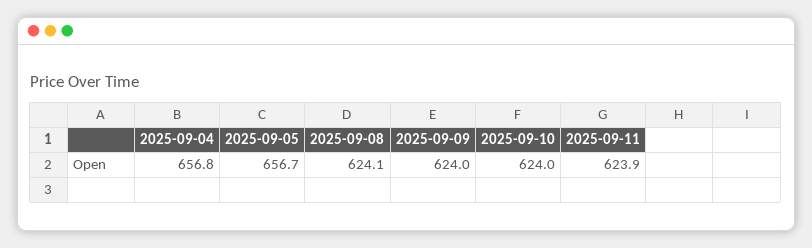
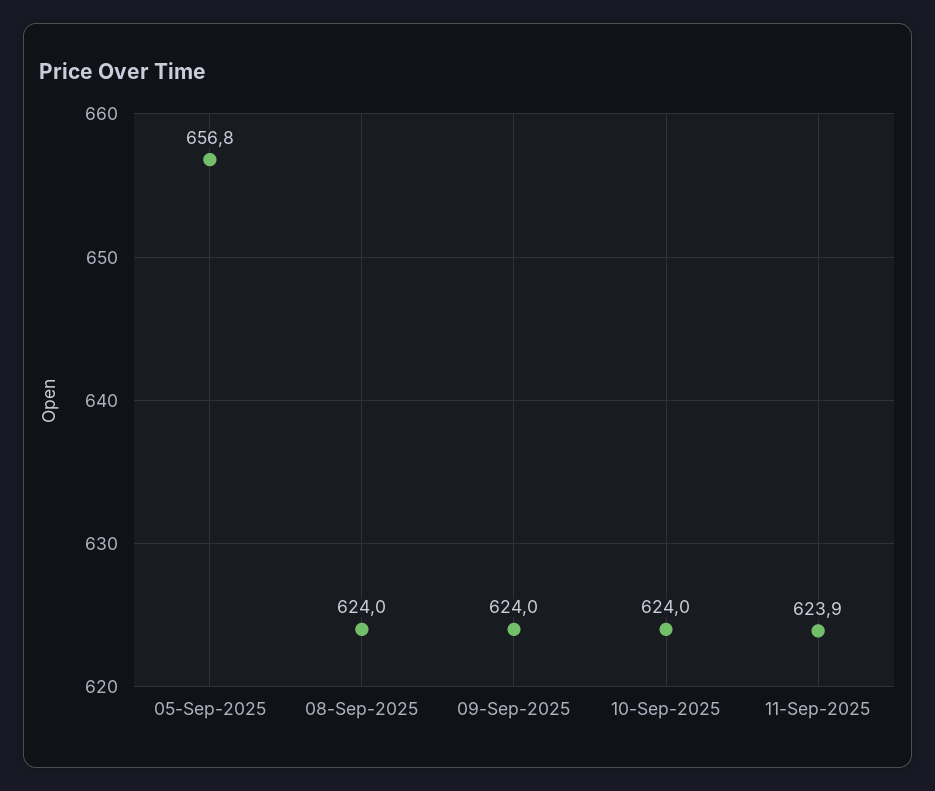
2025-09-04: 656.8 -> none
2025-09-05: 656.7 -> 656.8
2025-09-08: 624.1 -> 624

